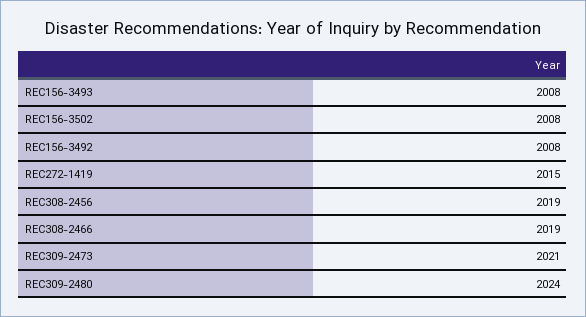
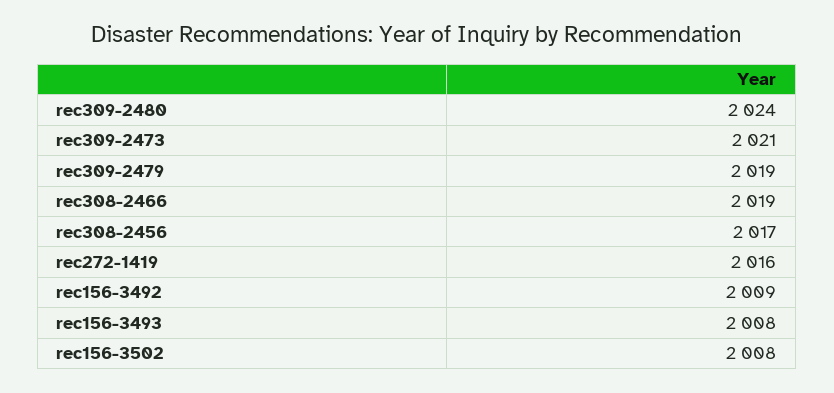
REC156-3492: 2008 -> 2009
REC272-1419: 2015 -> 2016
REC308-2456: 2019 -> 2017
rec309-2479: none -> 2019

